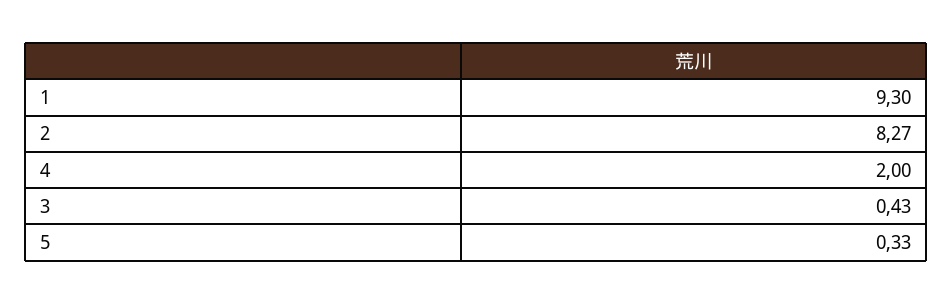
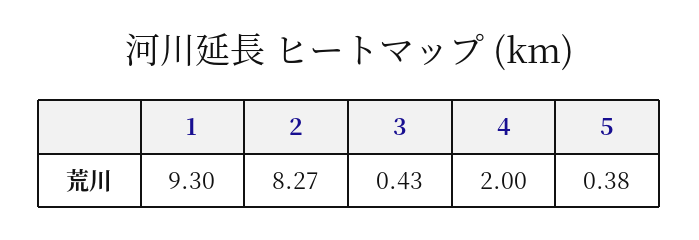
5: 0.33 -> 0.38

